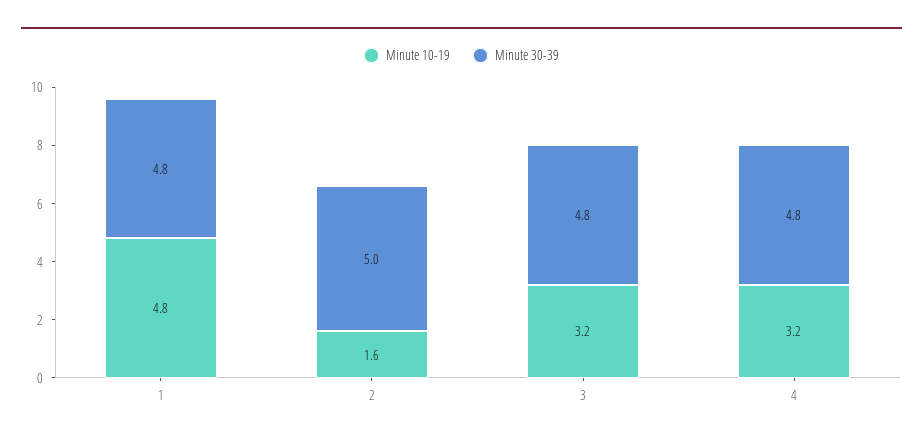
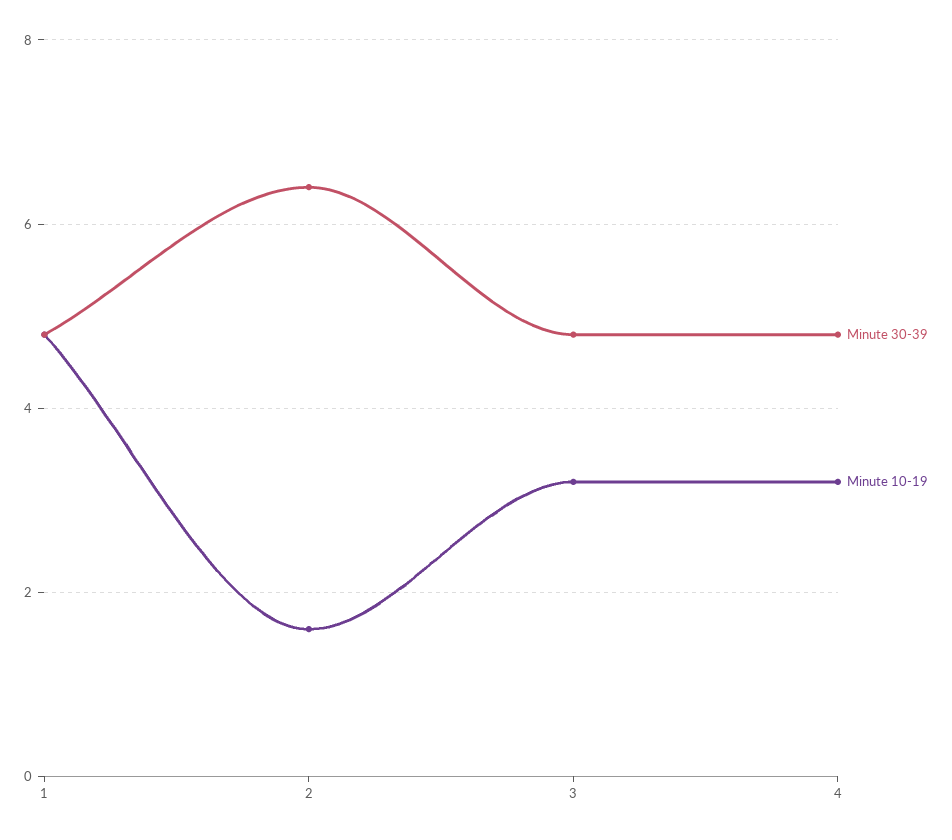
Minute 30-39, 2: 5 -> 6.5

